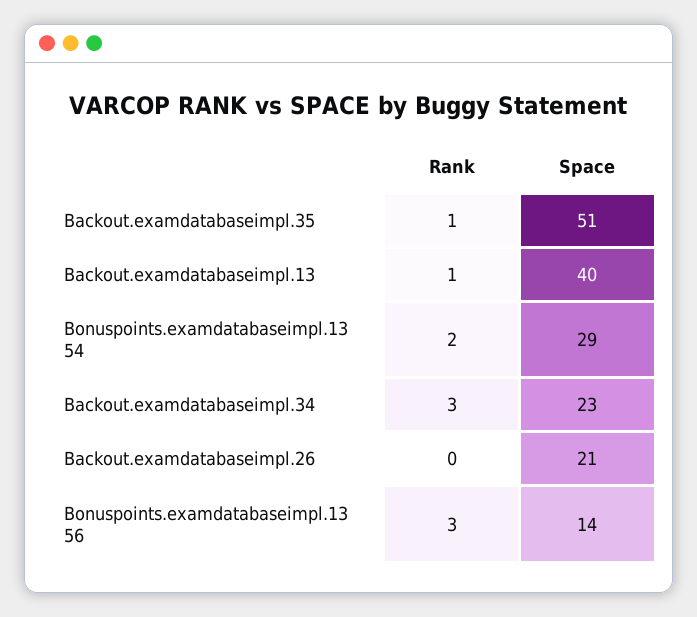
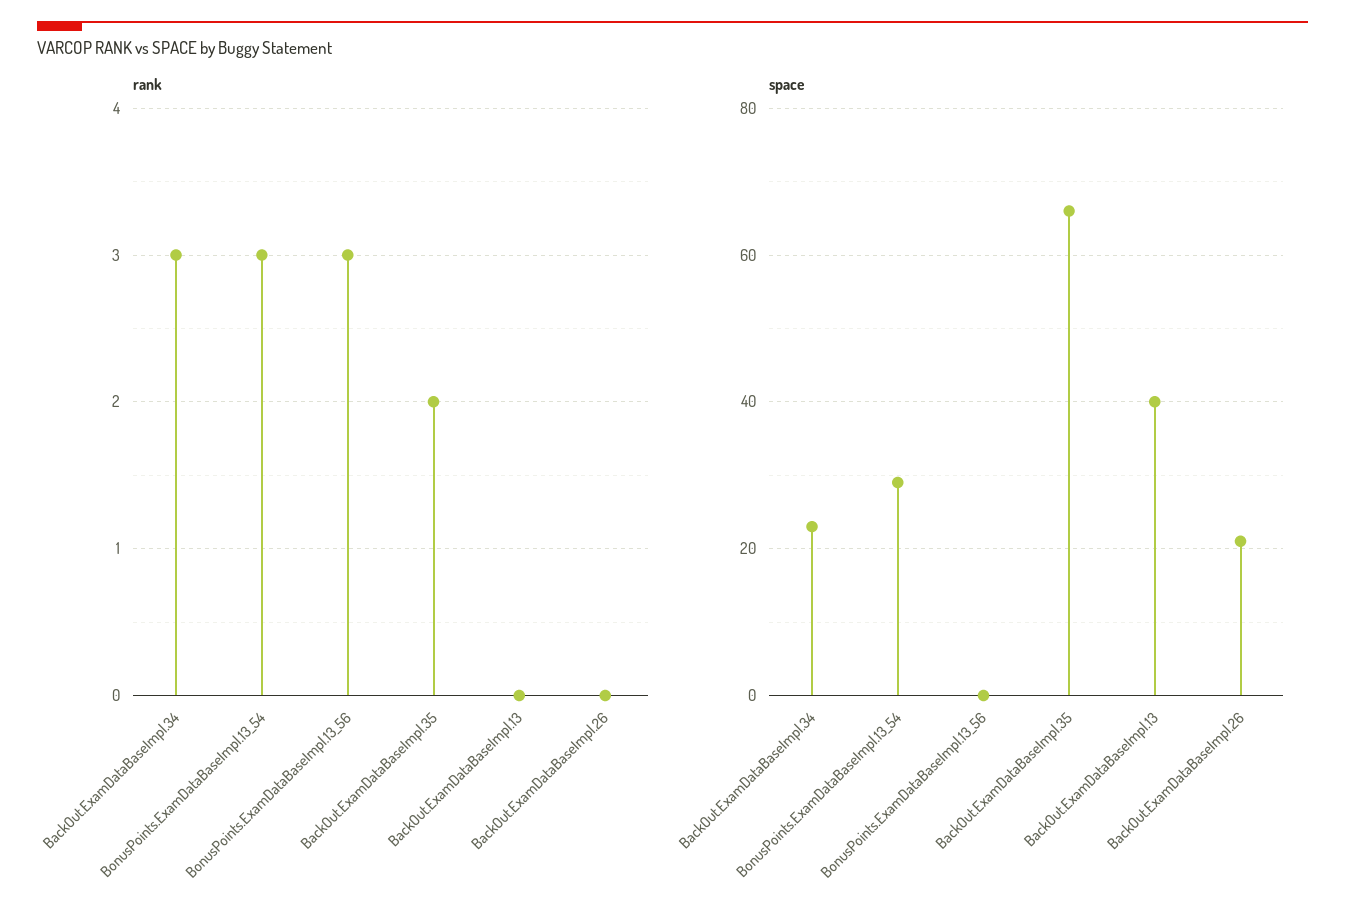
Rank, Backout.examdatabaseimpl.35: 1 -> 2
Space, Backout.examdatabaseimpl.35: 51 -> 65
Rank, Backout.examdatabaseimpl.13: 1 -> 0
Rank, Bonuspoints.examdatabaseimpl.13 54: 2 -> 3
Space, Bonuspoints.examdatabaseimpl.13 56: 14 -> 0

